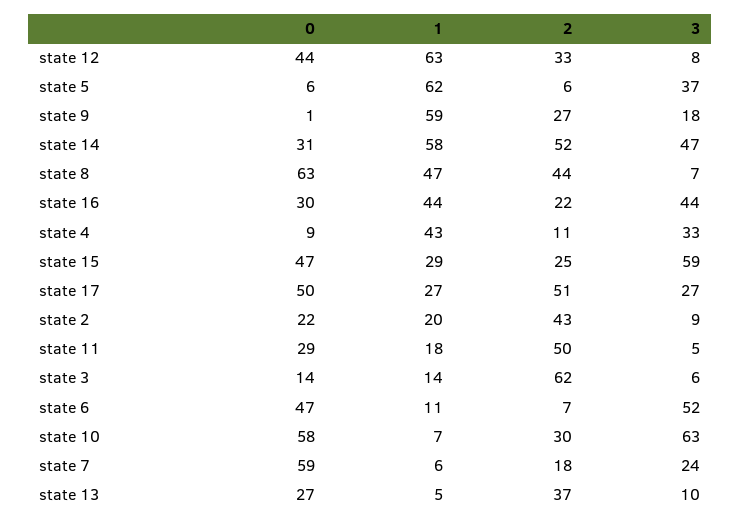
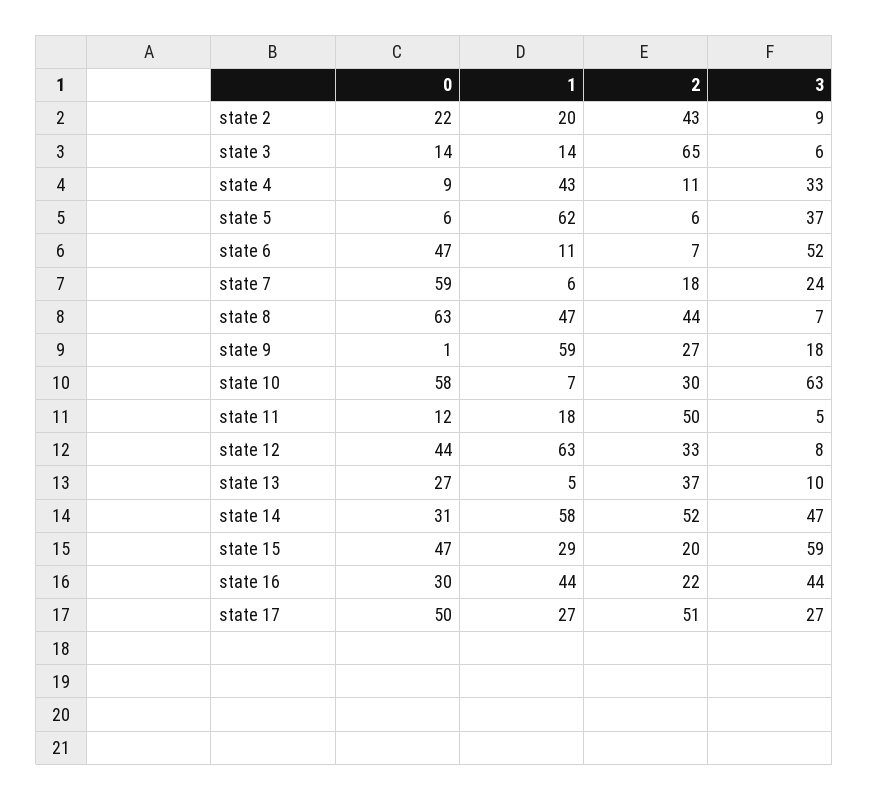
2, state 15: 25 -> 20
0, state 11: 29 -> 12
2, state 3: 62 -> 65

